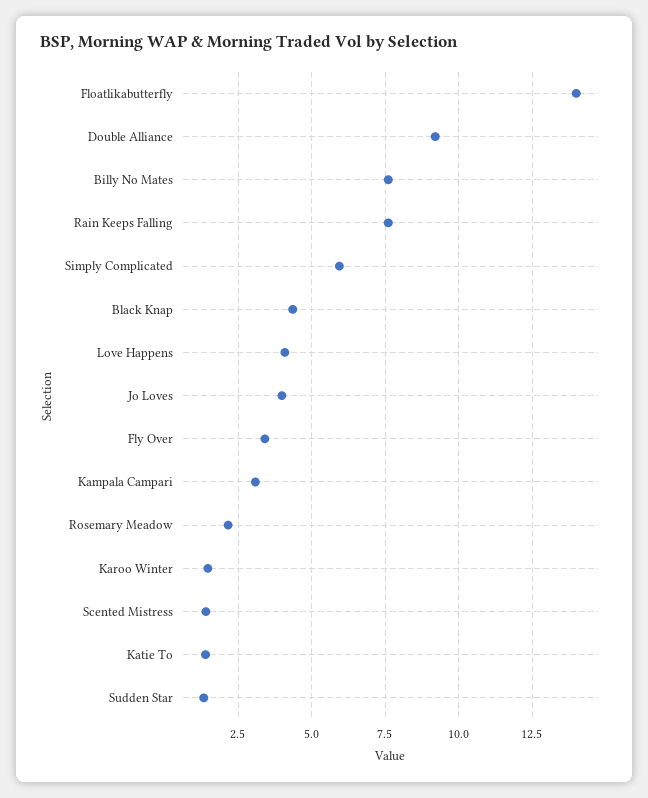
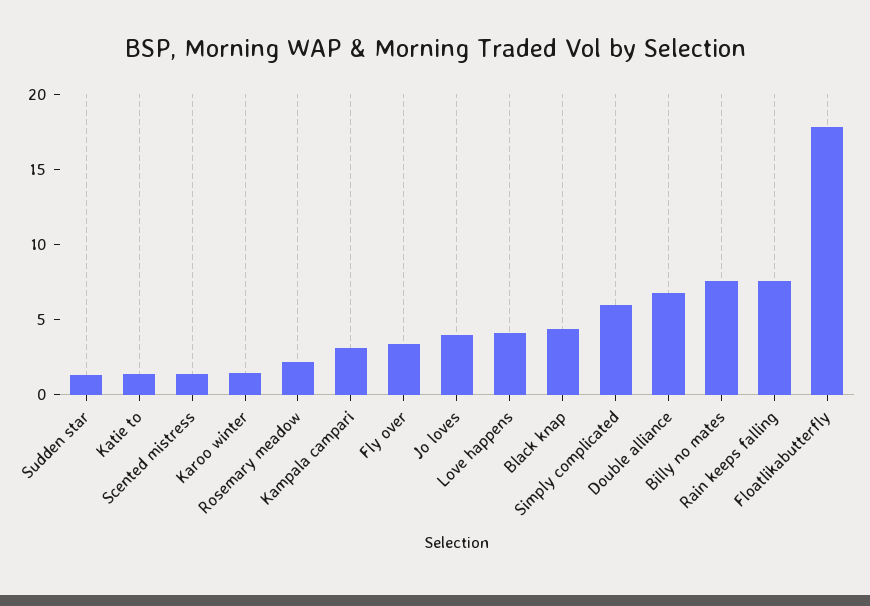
Floatlikabutterfly: 14 -> 18
Double Alliance: 9.25 -> 7

